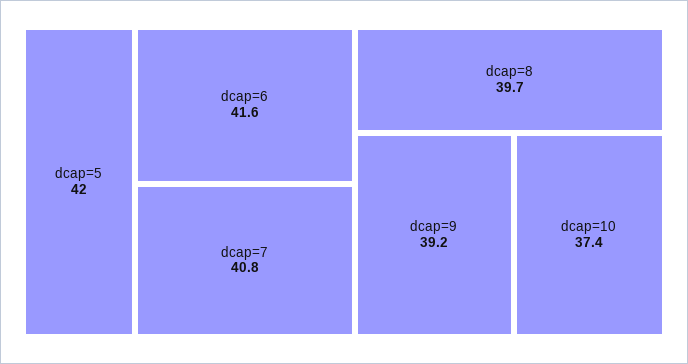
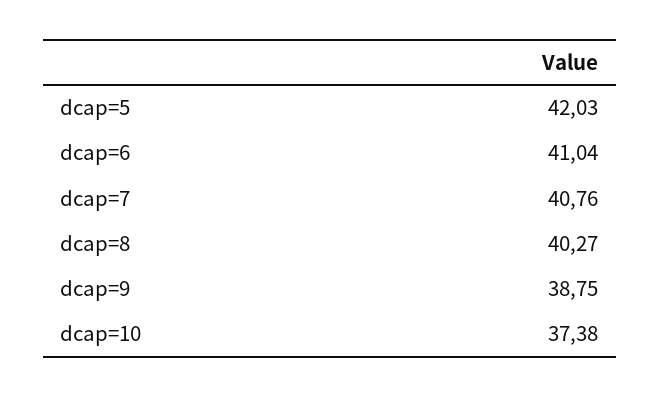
dcap=6: 41.6 -> 41.04
dcap=8: 39.7 -> 40.27
dcap=9: 39.2 -> 38.75

